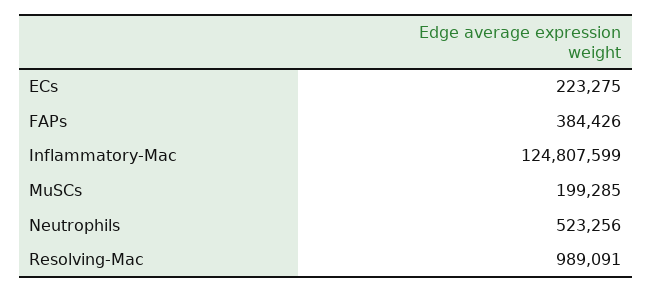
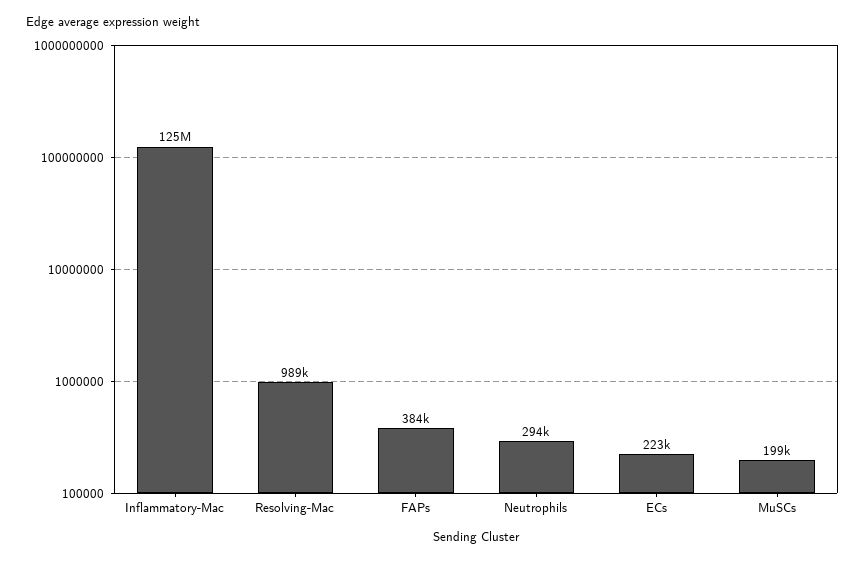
Neutrophils: 523256 -> 294000

